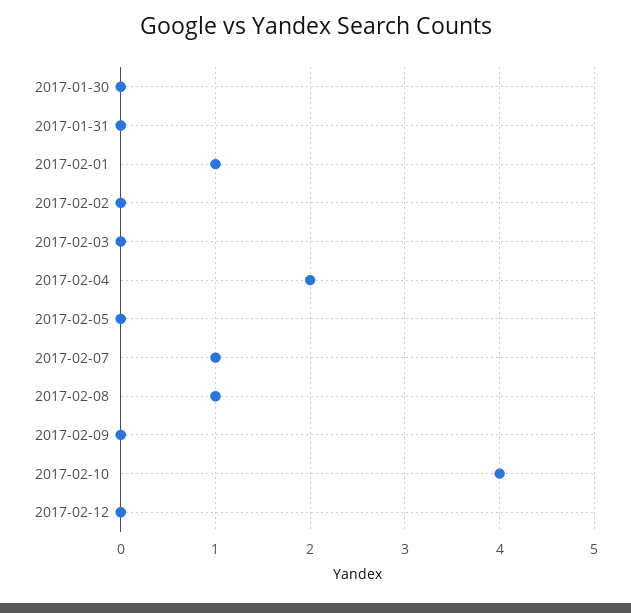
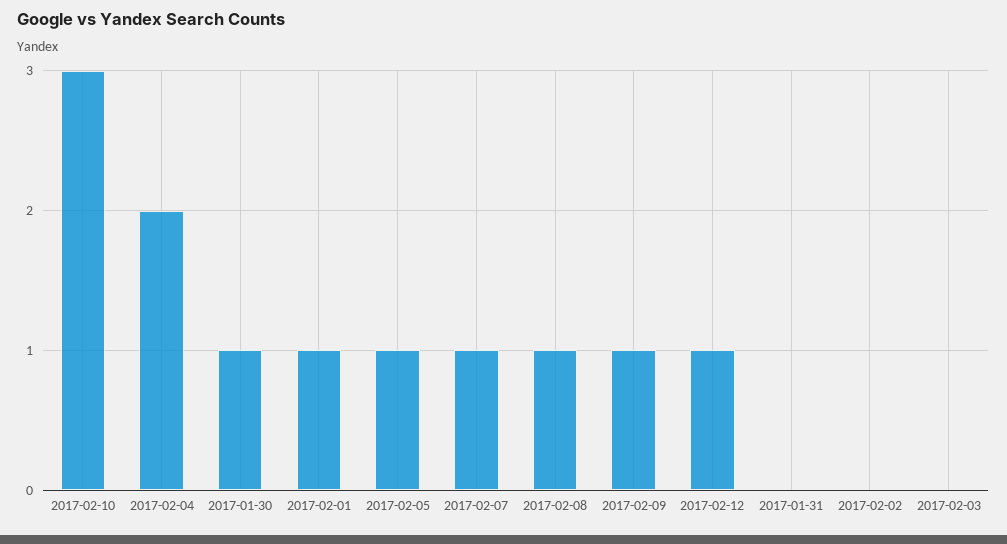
2017-01-30: 0 -> 1
2017-02-05: 0 -> 1
2017-02-09: 0 -> 1
2017-02-10: 4 -> 3
2017-02-12: 0 -> 1

